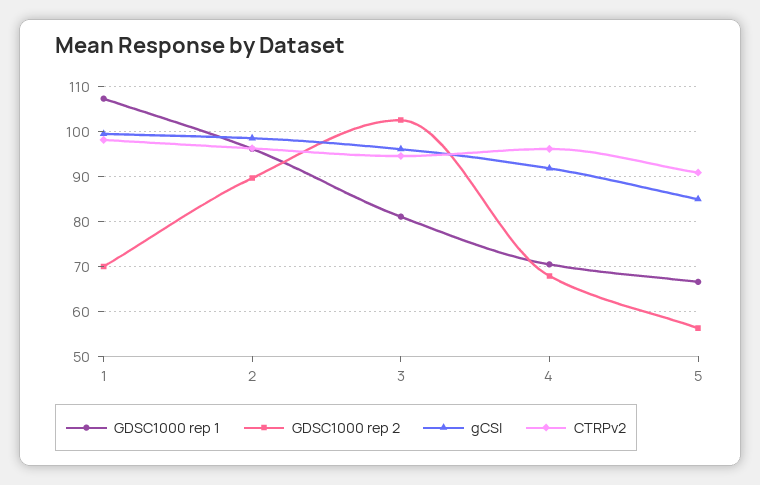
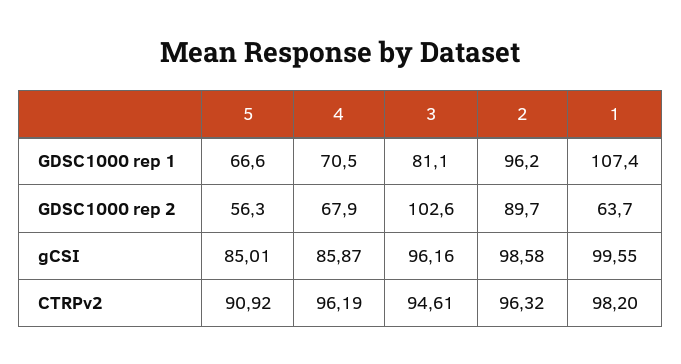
GDSC1000 rep 2, 1: 70 -> 63.7
gCSI, 4: 92 -> 85.87

